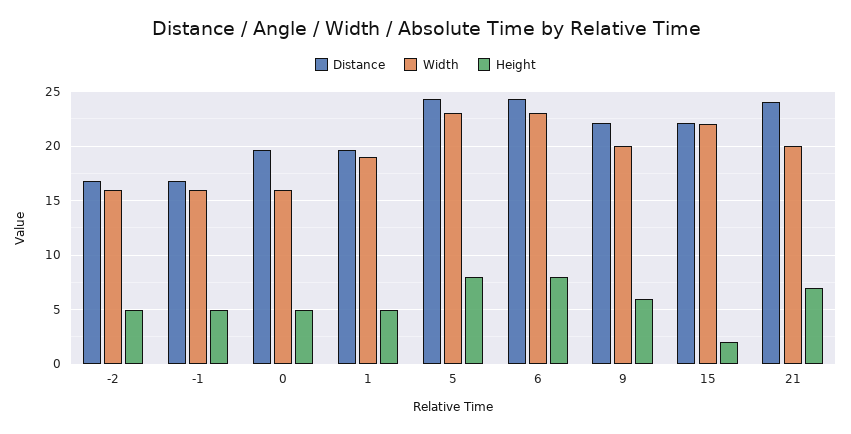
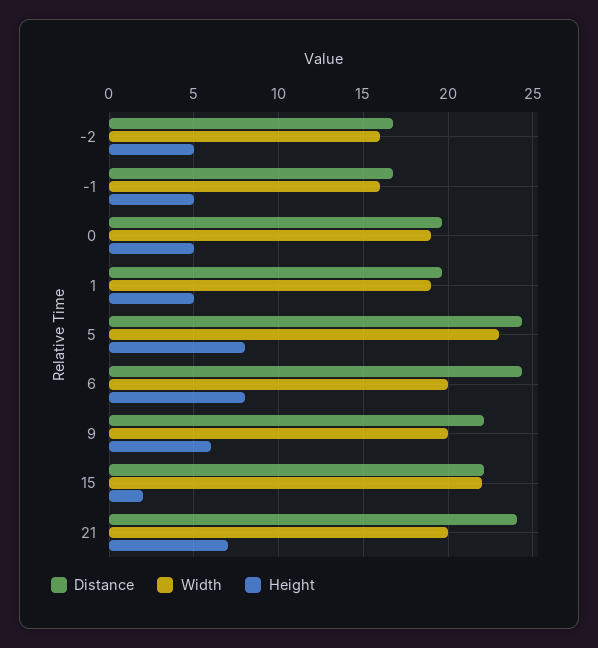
Width, 0: 16 -> 19
Width, 6: 23 -> 20

